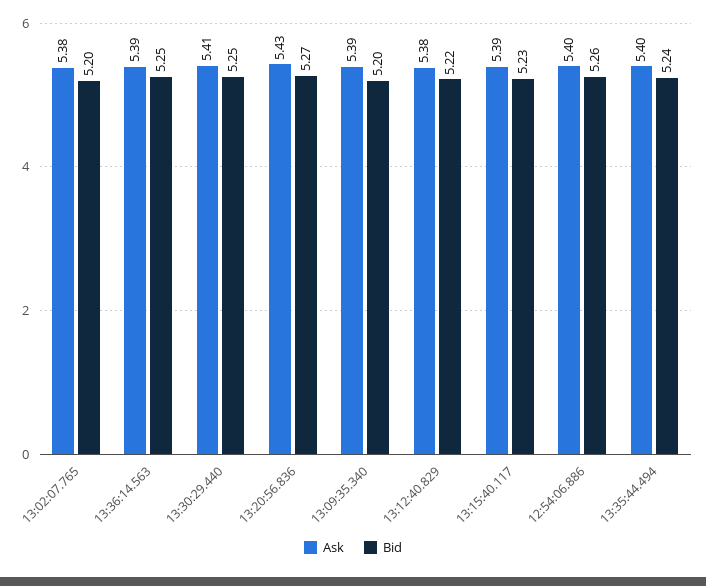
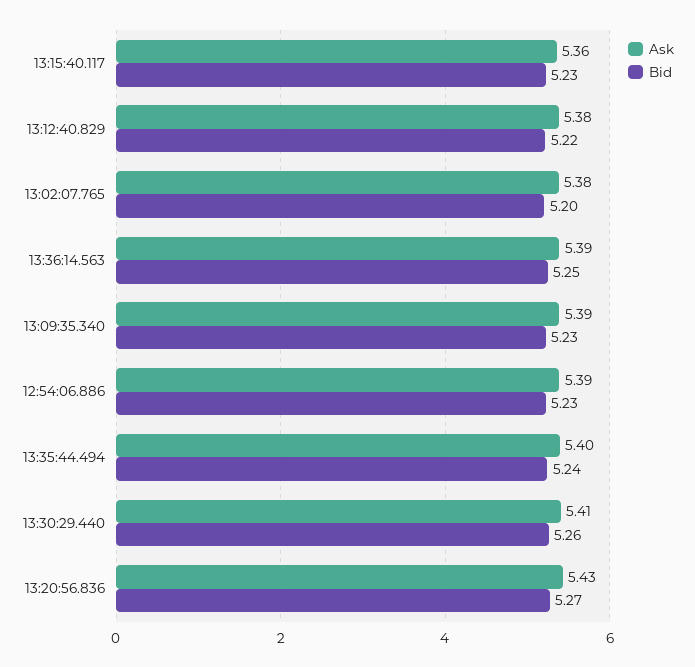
Bid, 13:30:29.440: 5.25 -> 5.26
Bid, 13:09:35.340: 5.2 -> 5.23
Ask, 13:15:40.117: 5.39 -> 5.36
Ask, 12:54:06.886: 5.4 -> 5.39
Bid, 12:54:06.886: 5.26 -> 5.23

